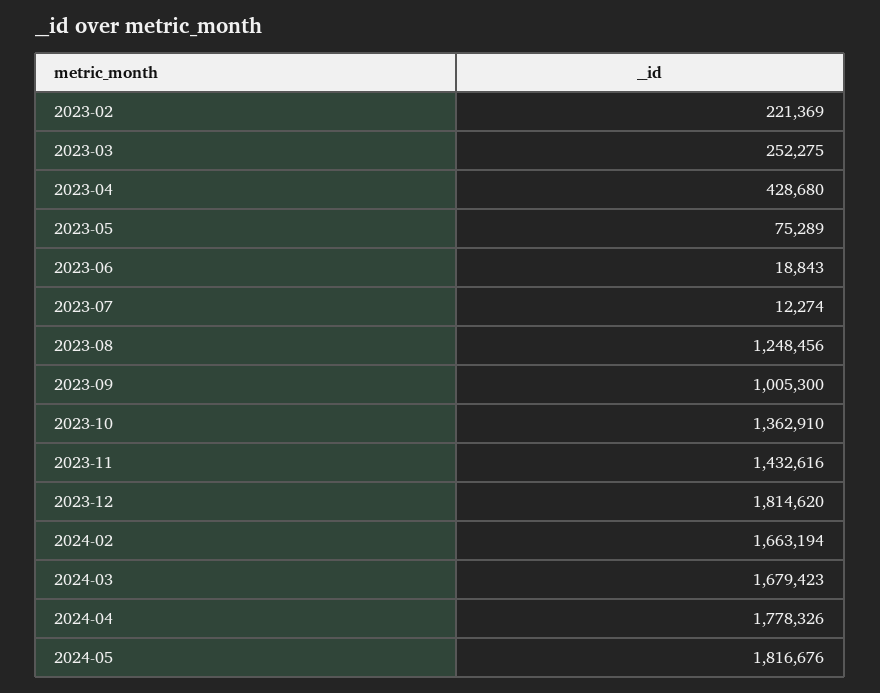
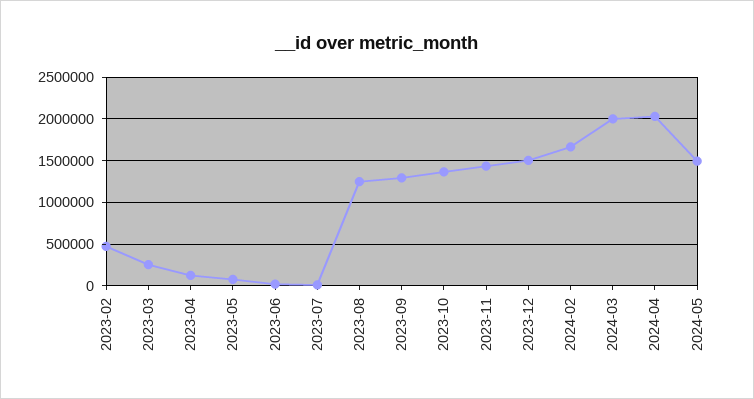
2023-02: 221369 -> 500000
2023-04: 428680 -> 100000
2023-09: 1005300 -> 1300000
2023-12: 1814620 -> 1500000
2024-03: 1679423 -> 2000000
2024-04: 1778326 -> 2000000
2024-05: 1816676 -> 1500000

